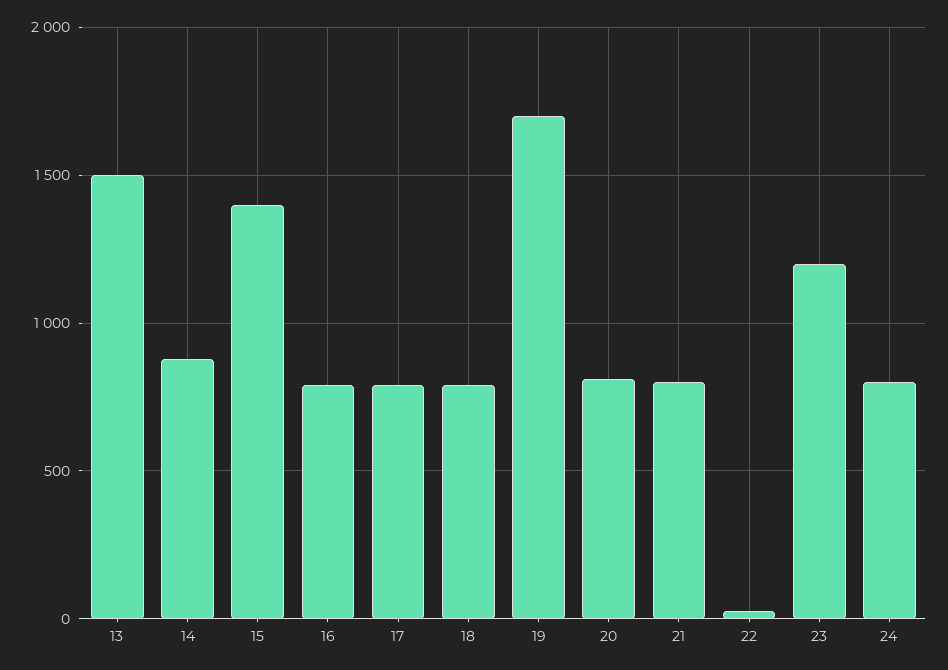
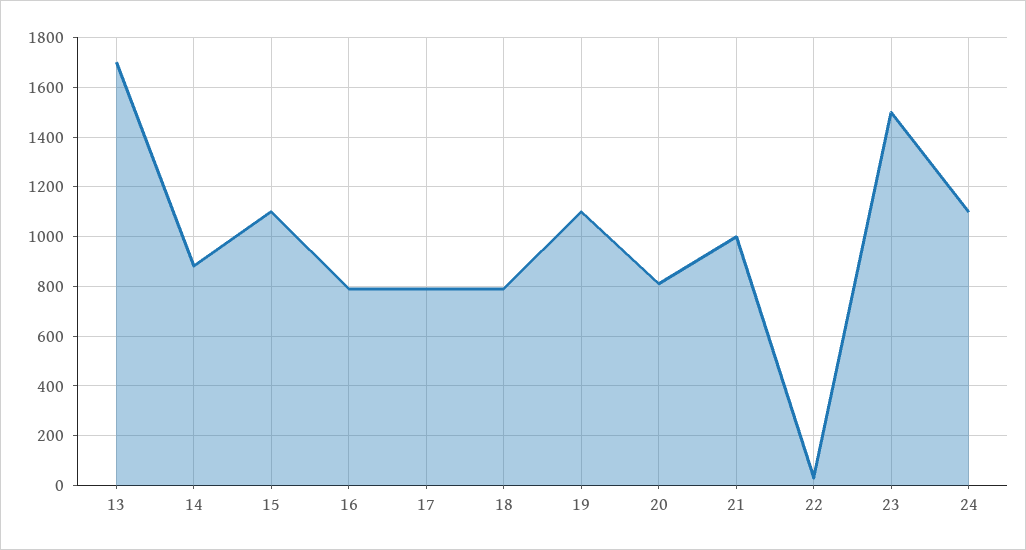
13: 1500 -> 1700
15: 1400 -> 1100
19: 1700 -> 1100
21: 800 -> 1000
23: 1200 -> 1500
24: 800 -> 1100

